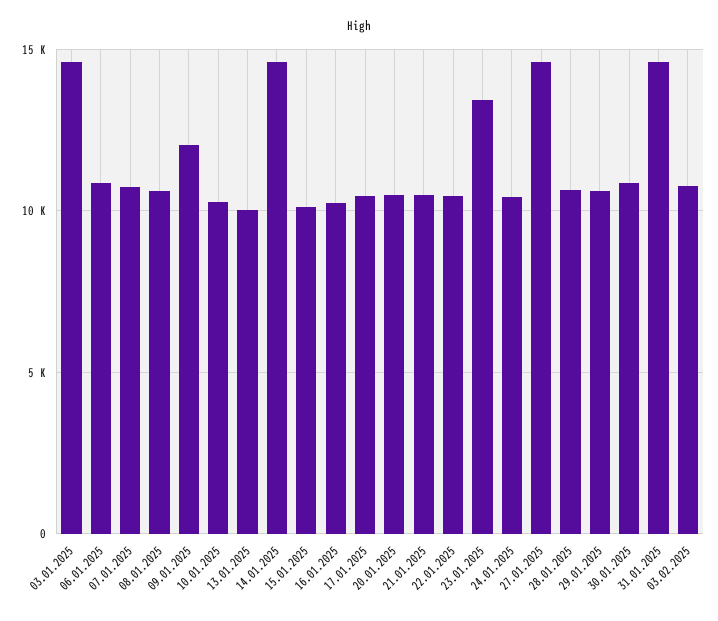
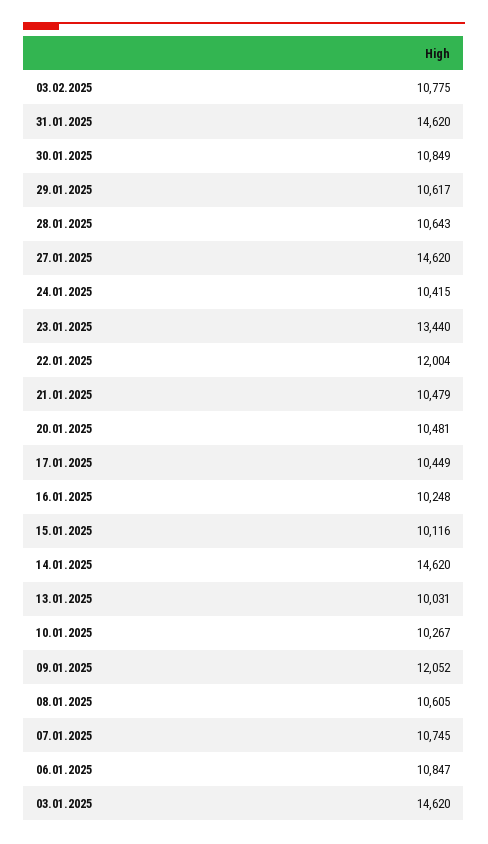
22.01.2025: 10500 -> 12004

